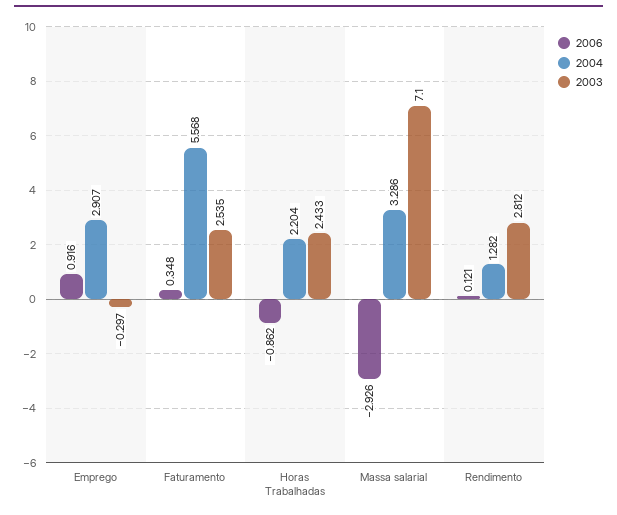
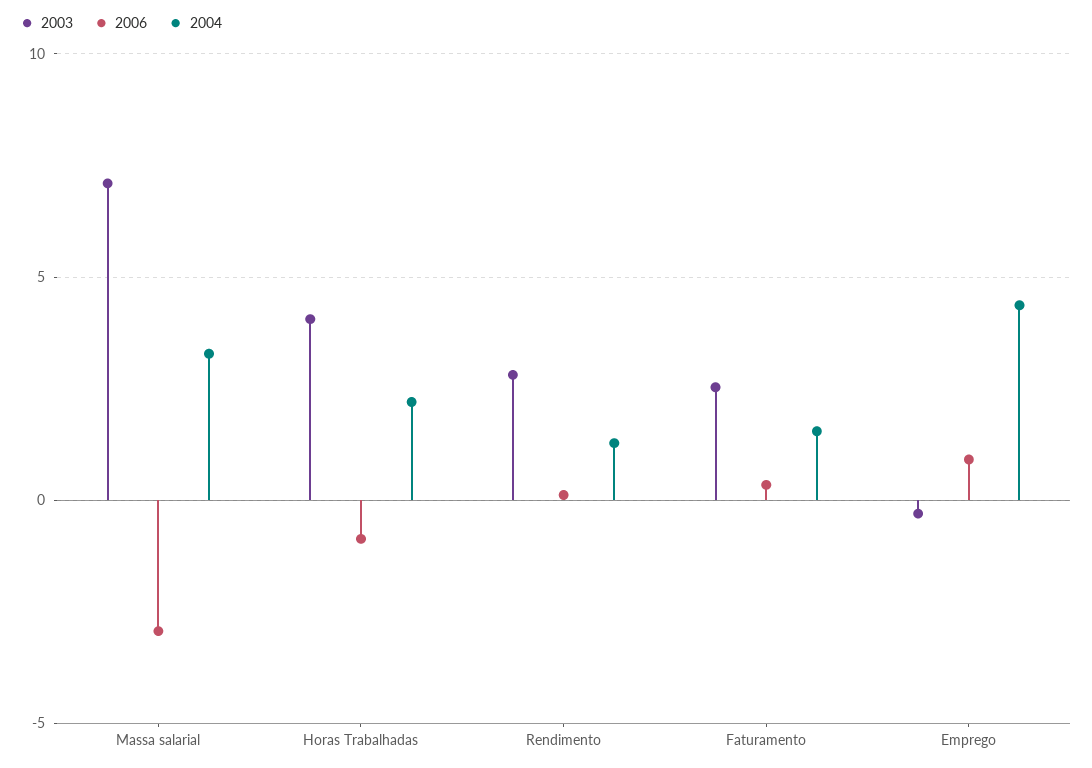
2004, Emprego: 2.907 -> 4.5
2004, Faturamento: 5.568 -> 1.5
2003, Horas Trabalhadas: 2.433 -> 4

